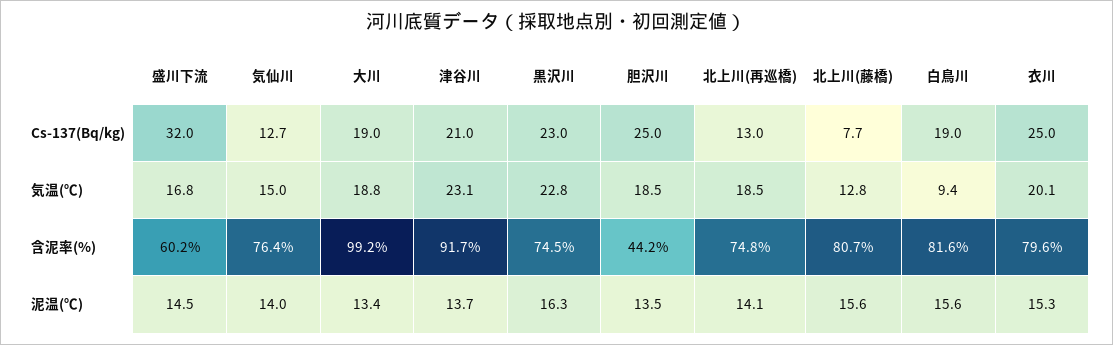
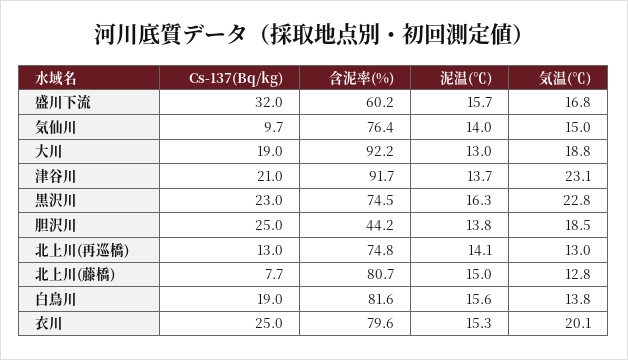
気仙川, Cs-137(Bq/kg): 12.7 -> 9.7
北上川(再巡橋), 気温(℃): 18.5 -> 13
白鳥川, 気温(℃): 9.4 -> 13.8
大川, 含泥率(%): 99.2 -> 92.2
盛川下流, 泥温(℃): 14.5 -> 15.7
大川, 泥温(℃): 13.4 -> 13
胆沢川, 泥温(℃): 13.5 -> 13.8
北上川(藤橋), 泥温(℃): 15.6 -> 15

